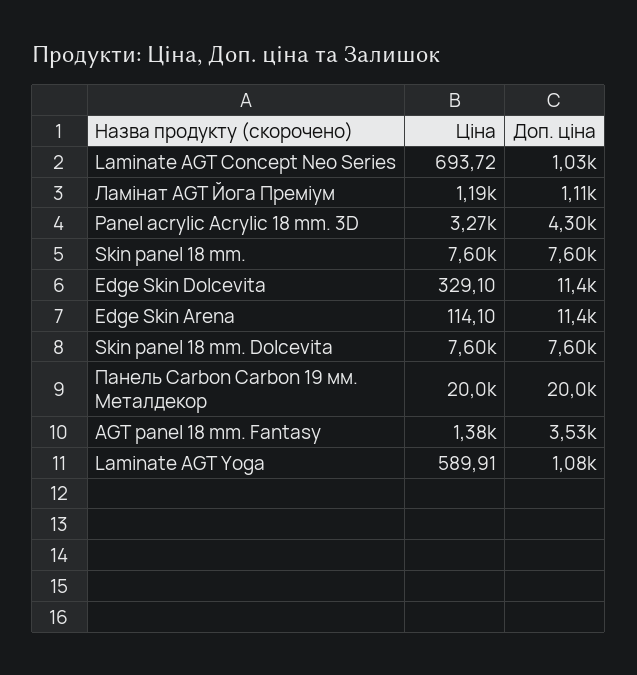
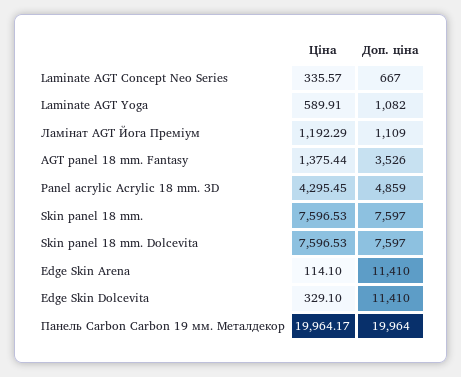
Ціна, Laminate AGT Concept Neo Series: 693.72 -> 335.57
Доп. ціна, Laminate AGT Concept Neo Series: 1030 -> 667
Ціна, Panel acrylic Acrylic 18 mm. 3D: 3270 -> 4295.45
Доп. ціна, Panel acrylic Acrylic 18 mm. 3D: 4300 -> 4859

